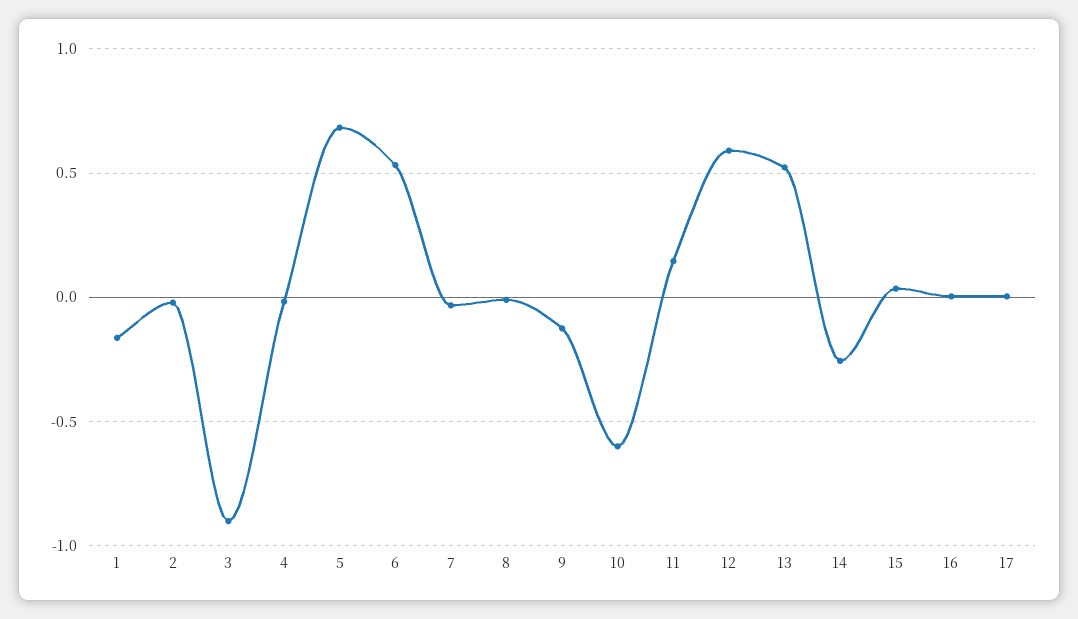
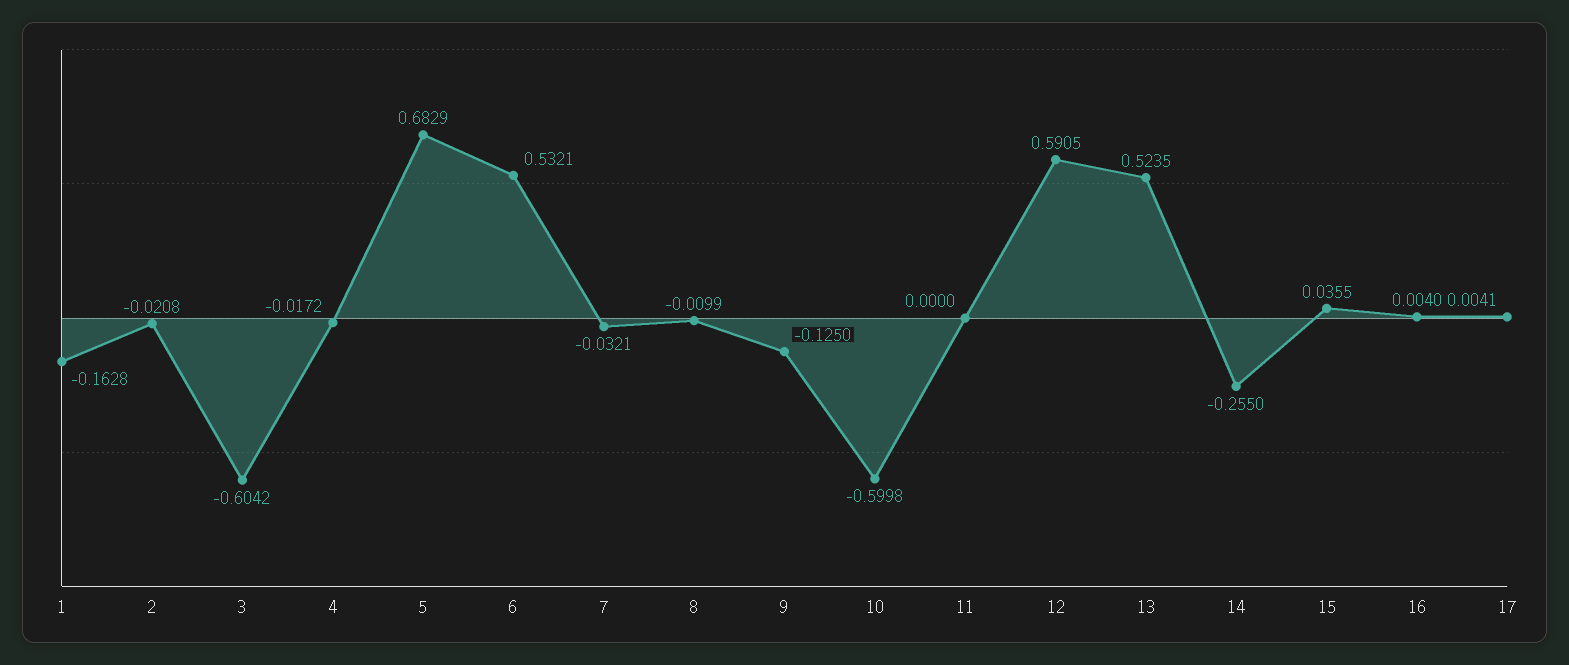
3: -0.9 -> -0.6042
11: 0.15 -> 0

